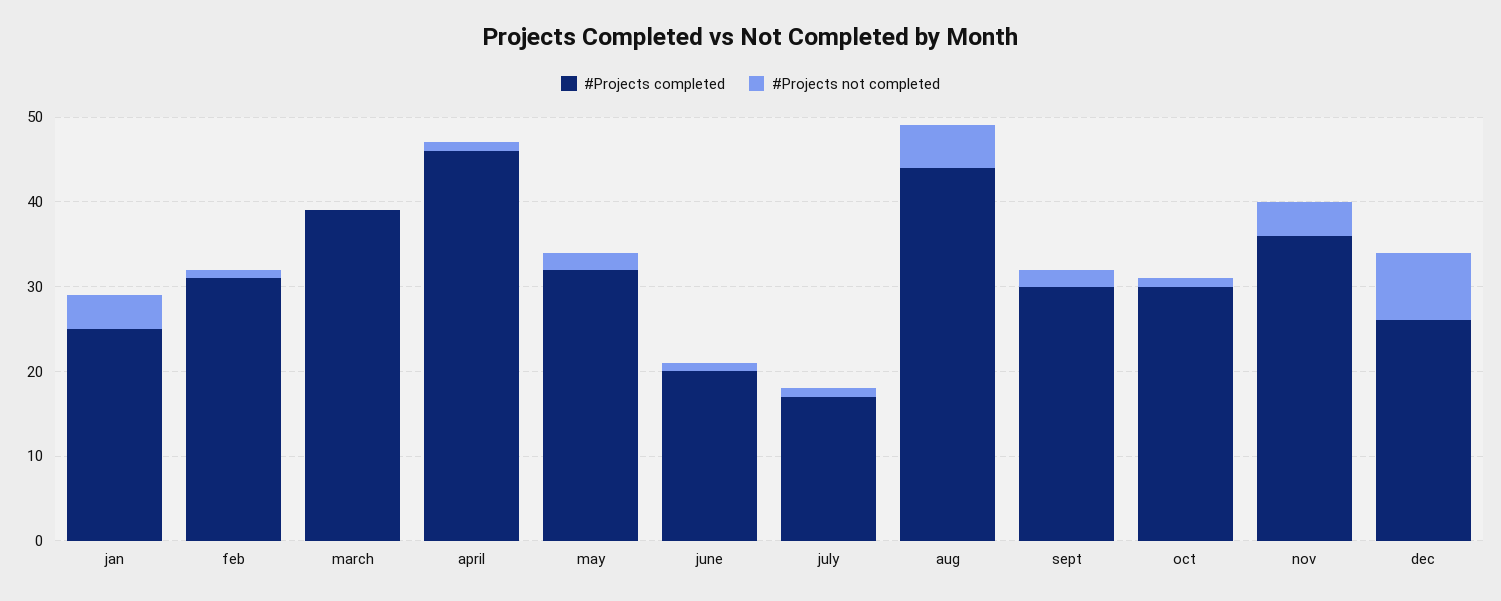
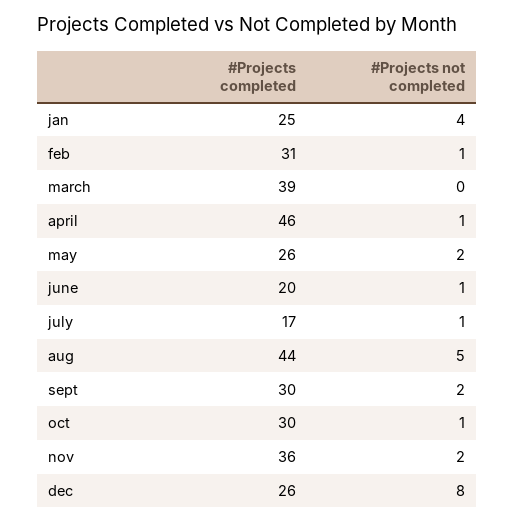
#Projects completed, may: 32 -> 26
#Projects not completed, nov: 4 -> 2

